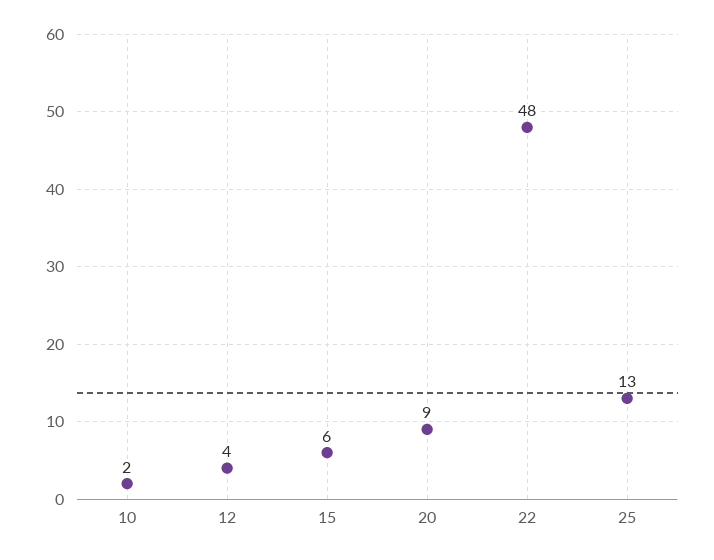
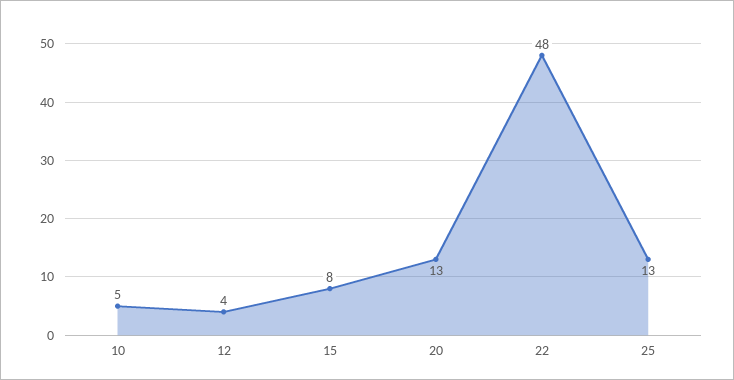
10: 2 -> 5
15: 6 -> 8
20: 9 -> 13

